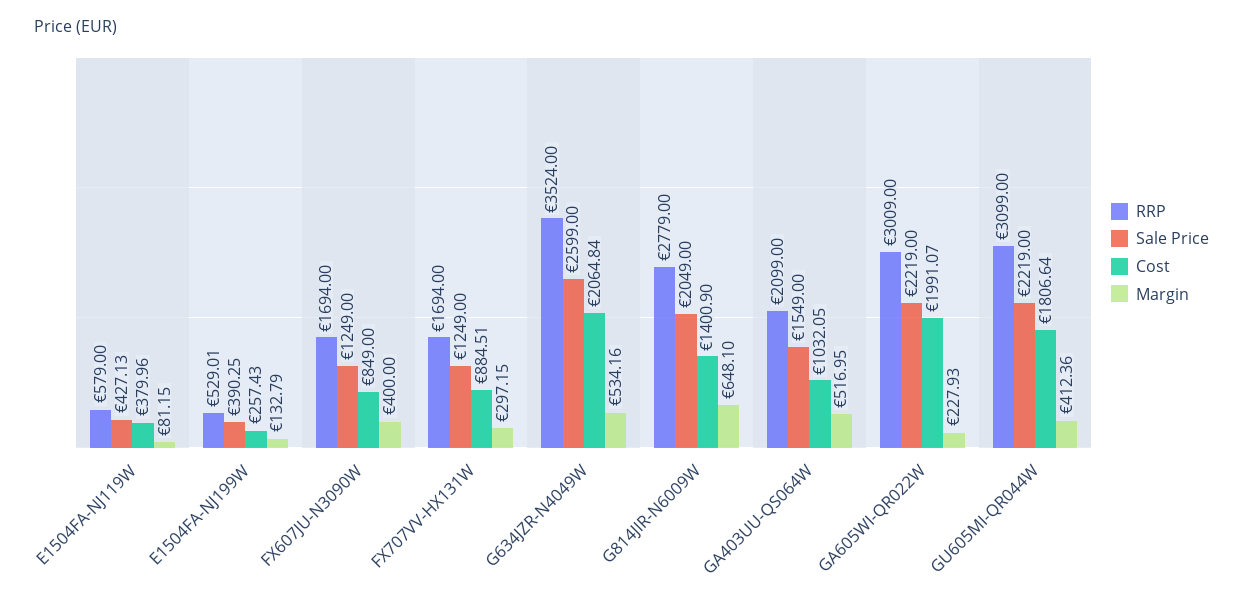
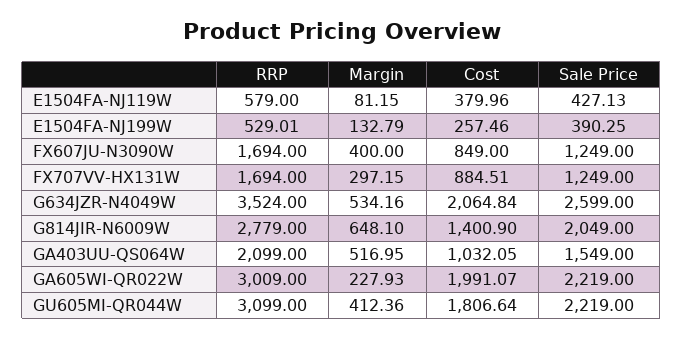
Cost, E1504FA-NJ199W: 257.43 -> 257.46

